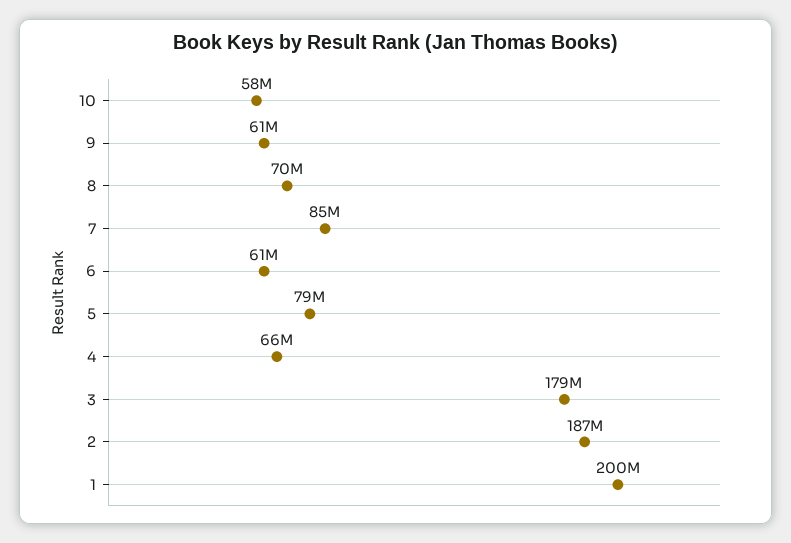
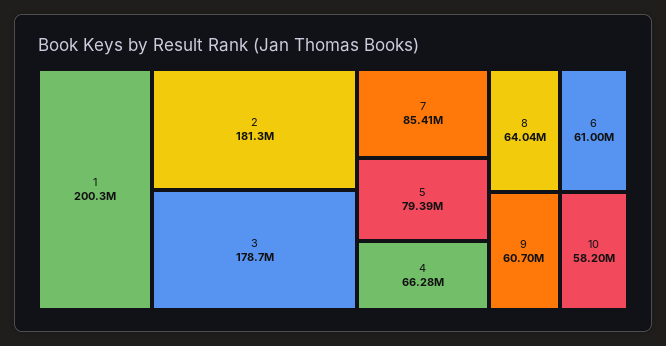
8: 70000000 -> 64040000
2: 187000000 -> 181300000

